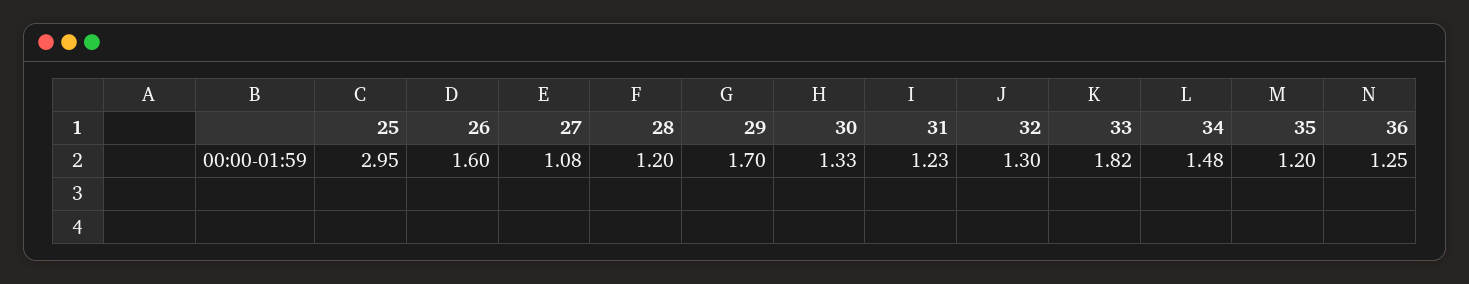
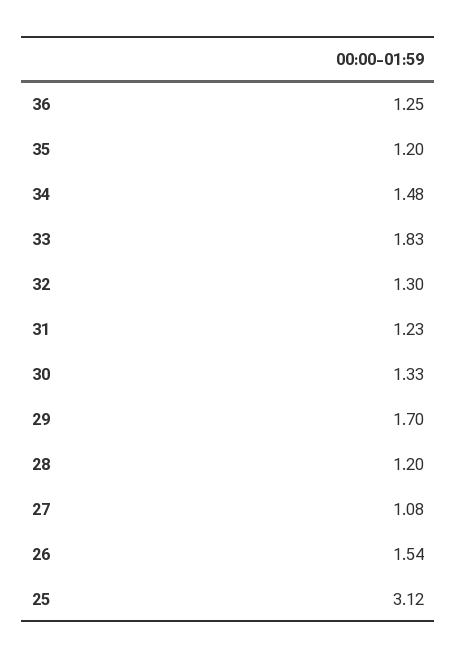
25: 2.95 -> 3.12
26: 1.6 -> 1.54
33: 1.82 -> 1.83

